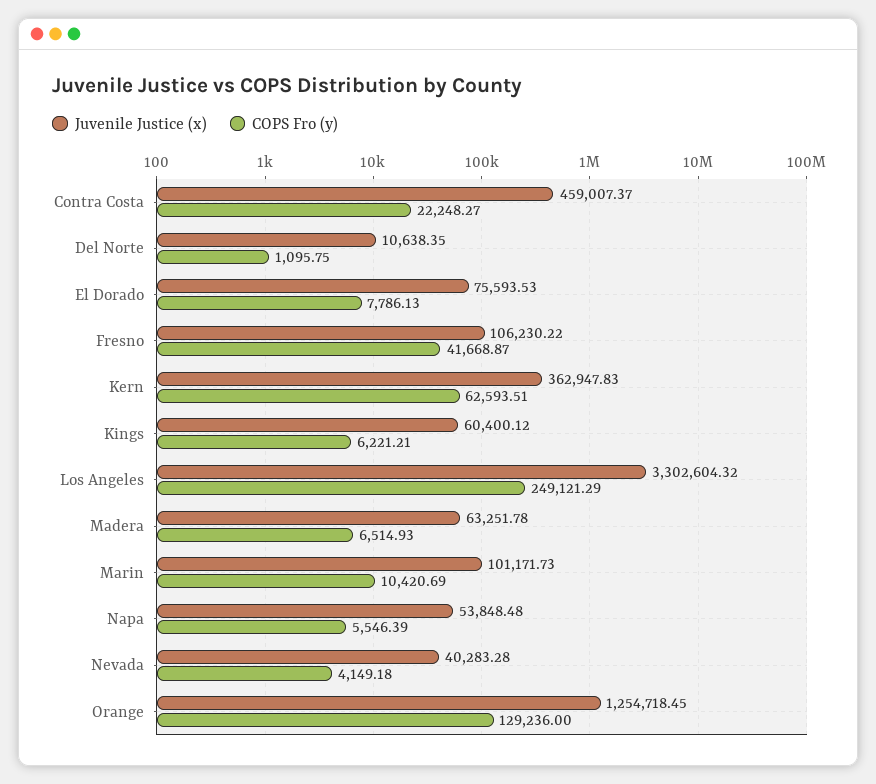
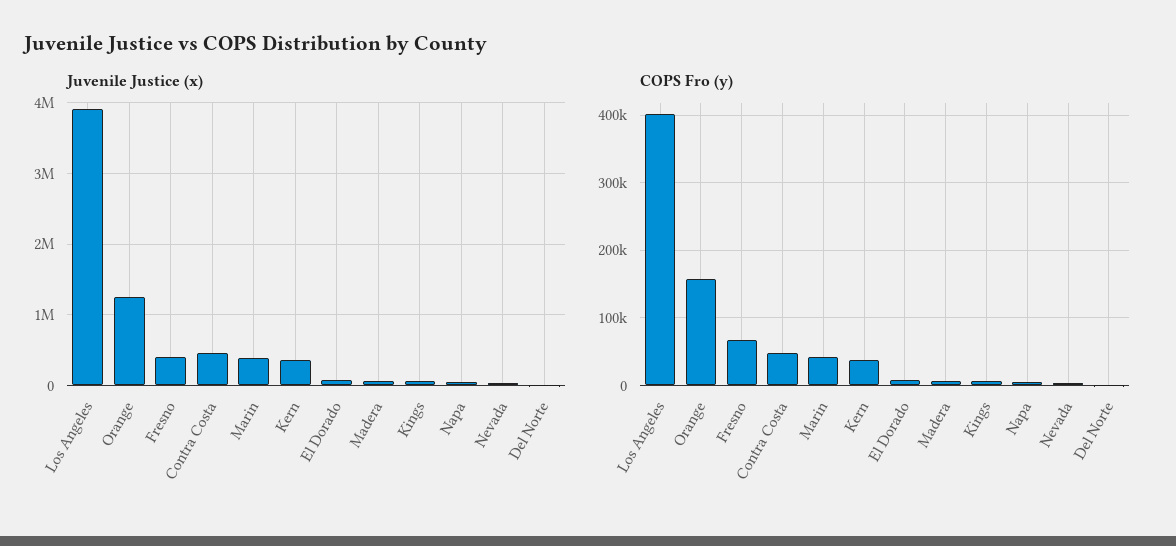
COPS Fro (y), Contra Costa: 22248.27 -> 50000
Juvenile Justice (x), Fresno: 106230.22 -> 400000
COPS Fro (y), Fresno: 41668.87 -> 70000
COPS Fro (y), Kern: 62593.51 -> 40000
Juvenile Justice (x), Los Angeles: 3302604.32 -> 3900000
COPS Fro (y), Los Angeles: 249121.29 -> 400000
Juvenile Justice (x), Marin: 101171.73 -> 400000
COPS Fro (y), Marin: 10420.69 -> 40000
COPS Fro (y), Orange: 129236 -> 160000

